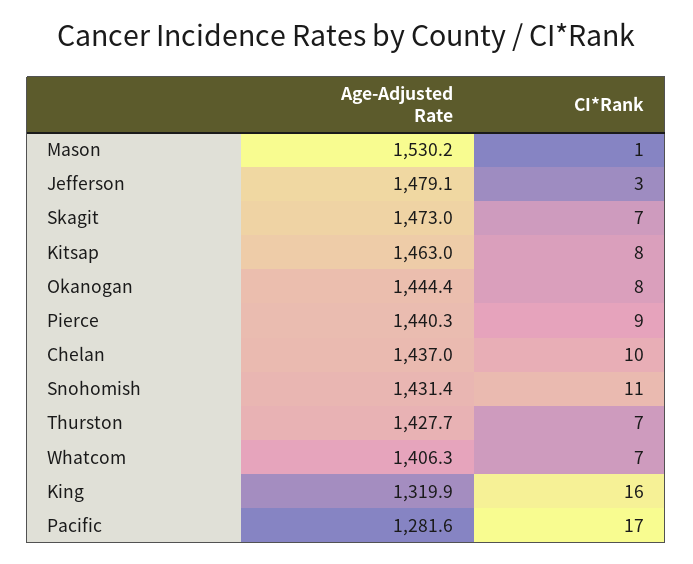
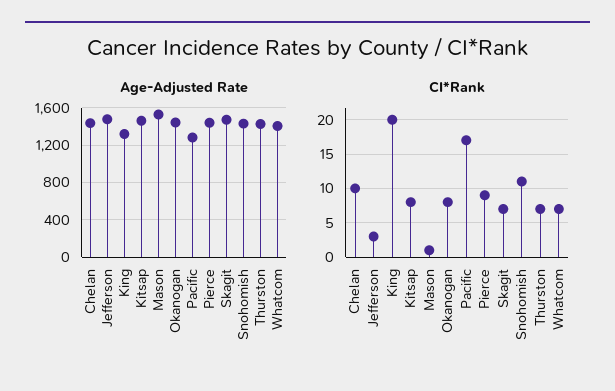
CI*Rank, King: 16 -> 20

